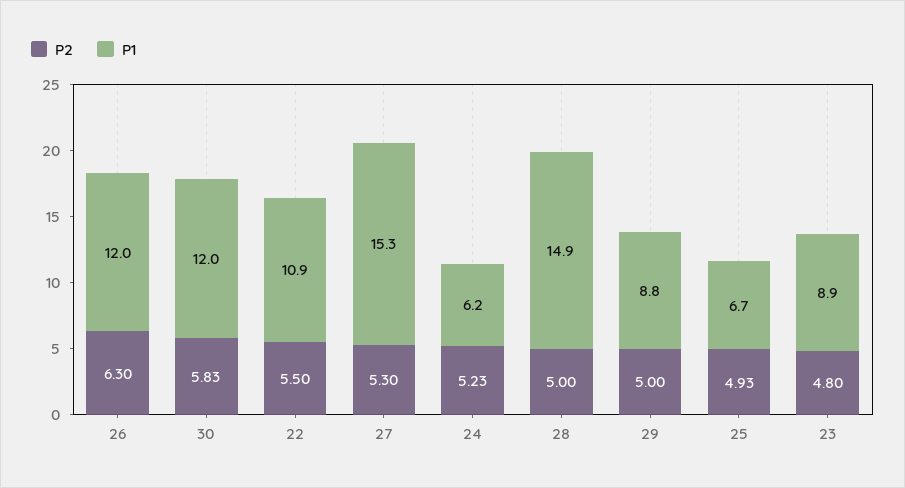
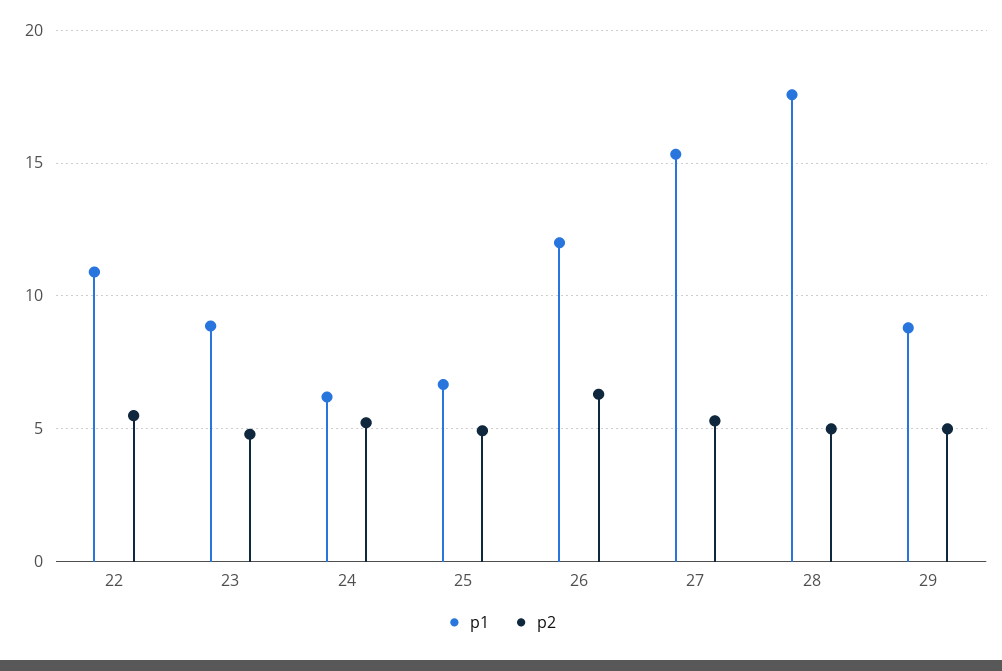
P2, 30: 5.83 -> none
P1, 30: 12 -> none
P1, 28: 14.9 -> 17.5

